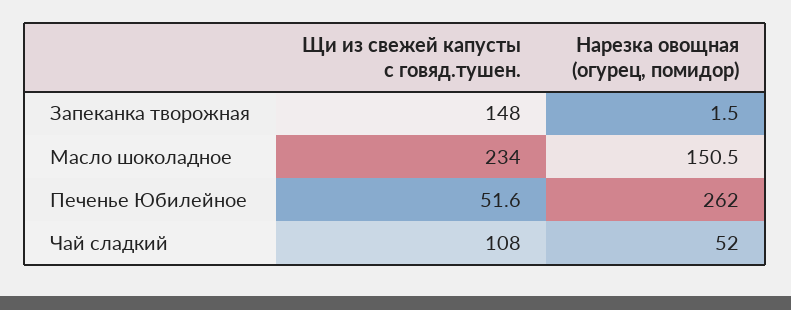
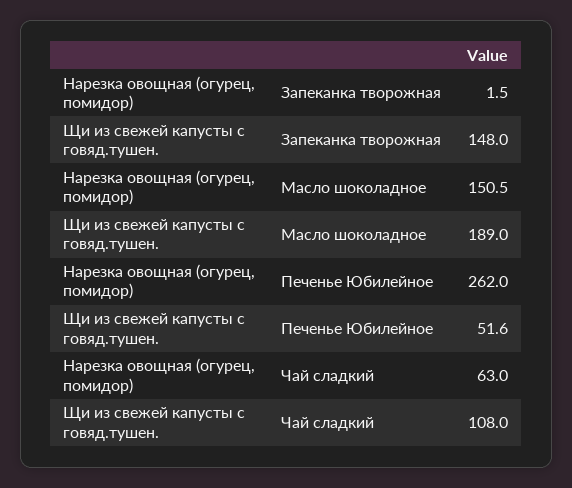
Щи из свежей капусты с говяд.тушен., Масло шоколадное: 234 -> 189
Нарезка овощная (огурец, помидор), Чай сладкий: 52 -> 63

